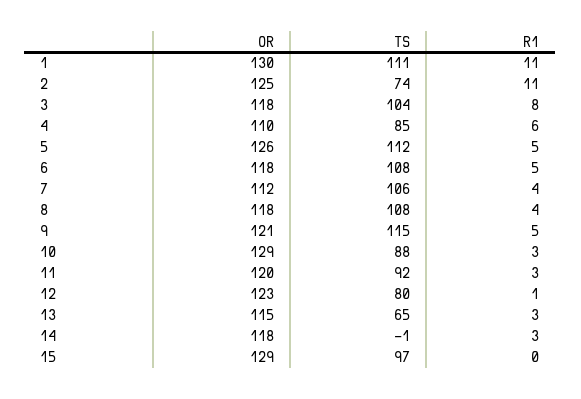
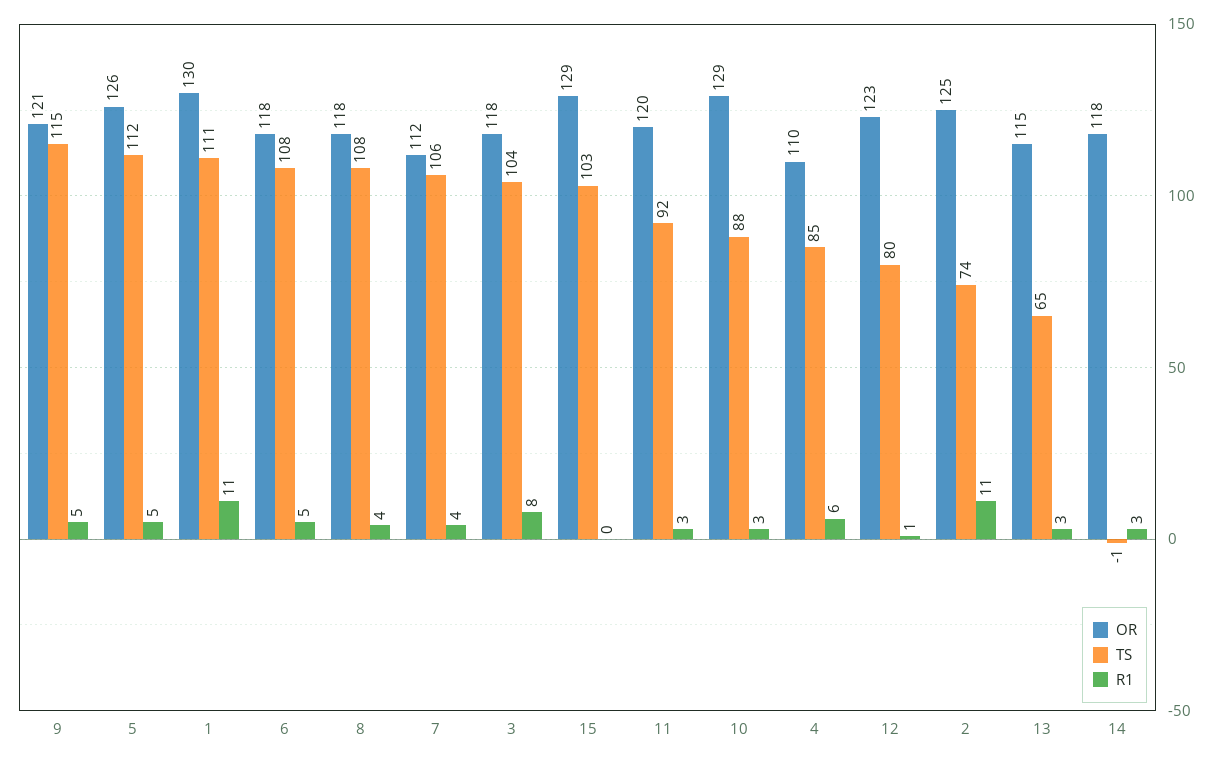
TS, 15: 97 -> 103

